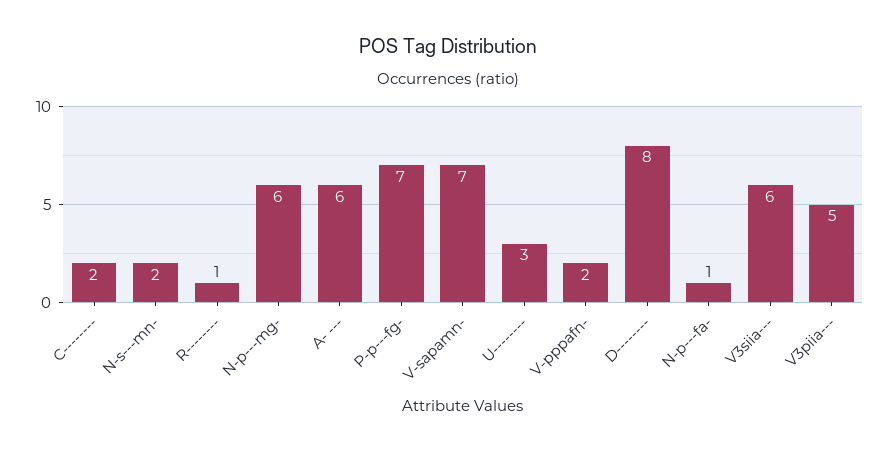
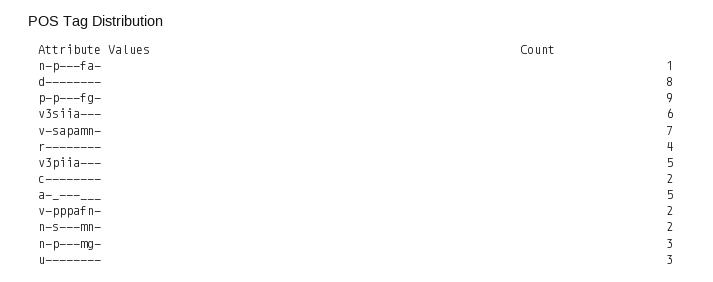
R--------: 1 -> 4
N-p---mg-: 6 -> 3
A- ---: 6 -> 5
P-p---fg-: 7 -> 9

